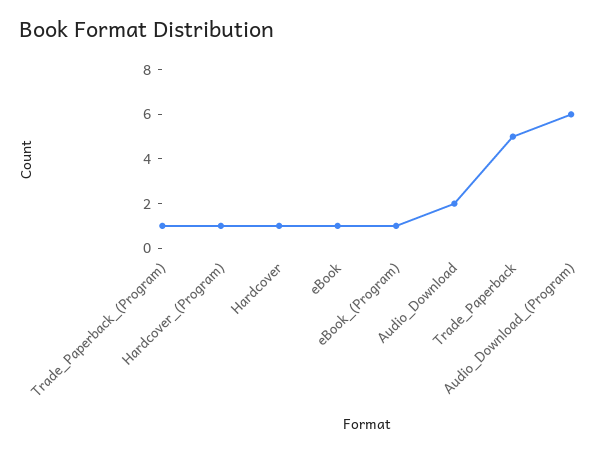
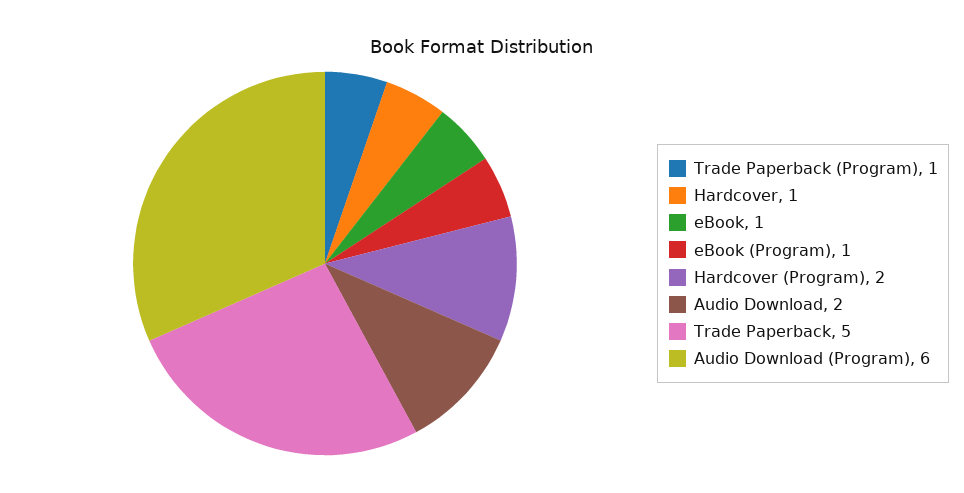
Hardcover_(Program): 1 -> 2

